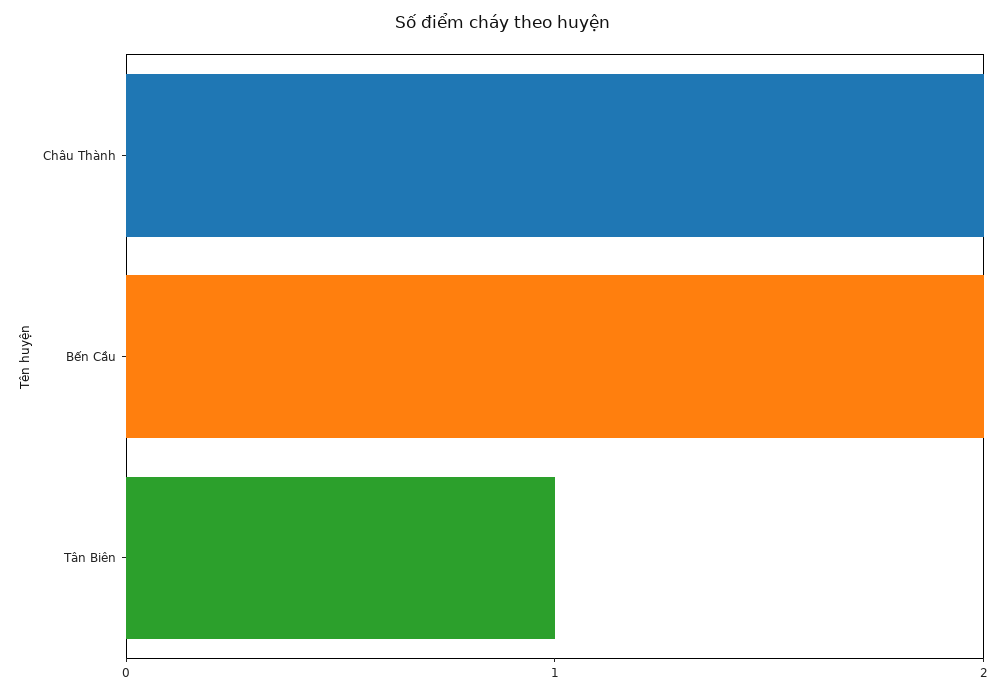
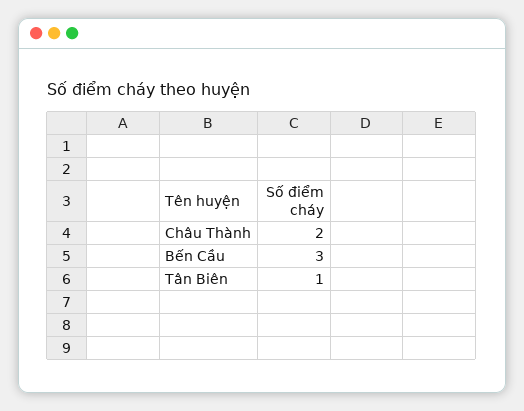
Bến Cầu: 2 -> 3

